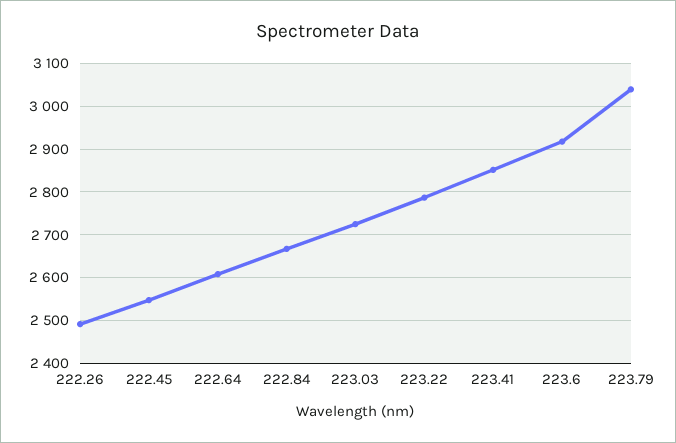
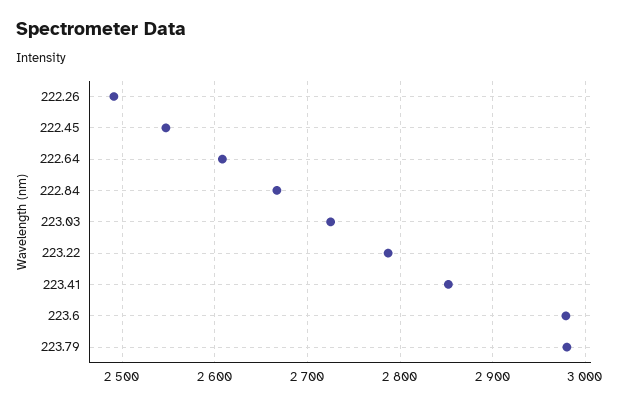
223.6: 2920 -> 2980
223.79: 3040 -> 2980

